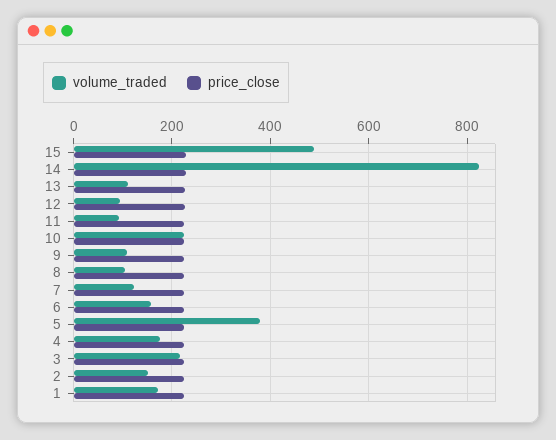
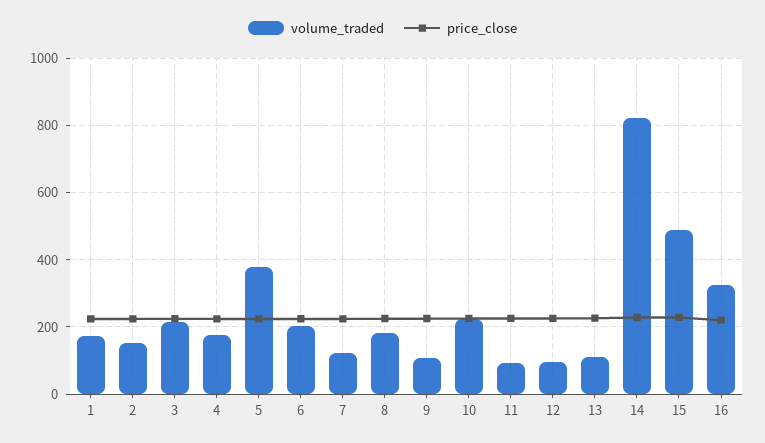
volume_traded, 8: 100 -> 180
volume_traded, 6: 160 -> 200
volume_traded, 16: none -> 320
price_close, 16: none -> 220

